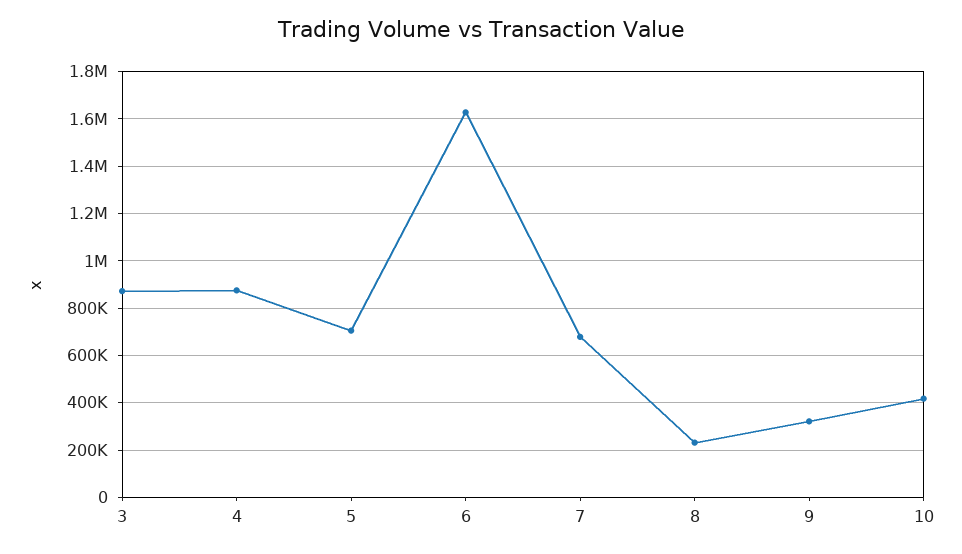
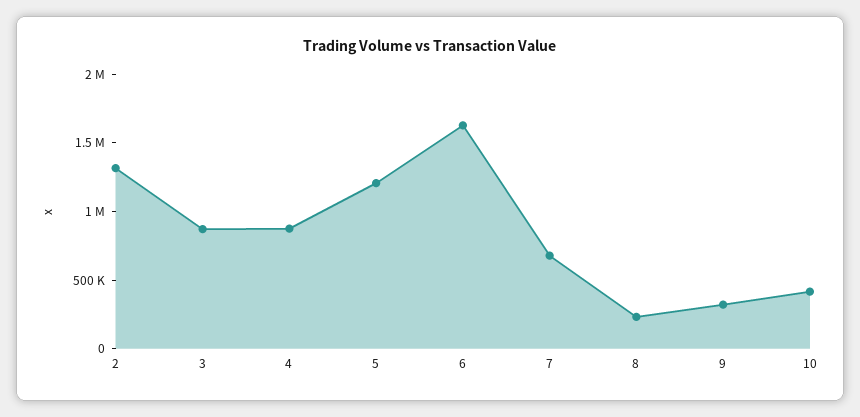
5: 700000 -> 1200000
2: none -> 1300000

